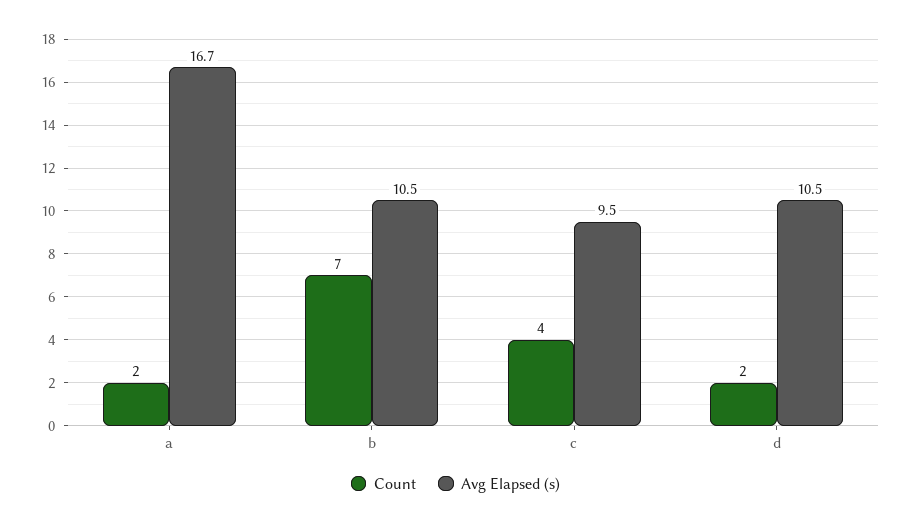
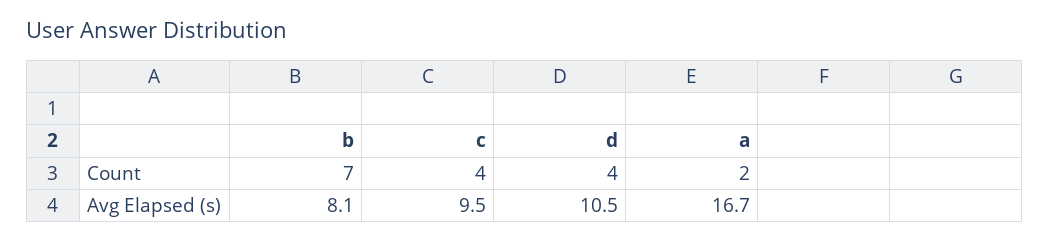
Avg Elapsed (s), b: 10.5 -> 8.1
Count, d: 2 -> 4

